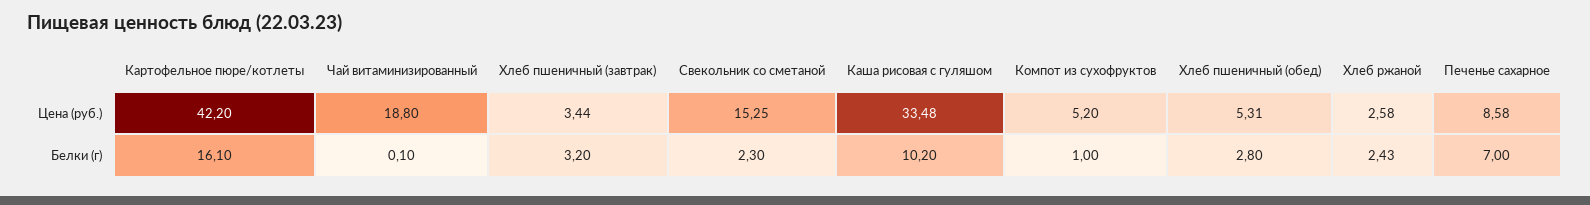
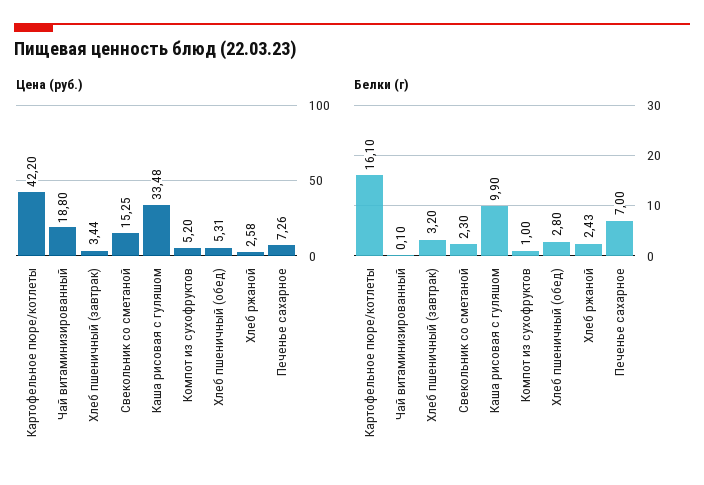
Цена (руб.), Печенье сахарное: 8.58 -> 7.26
Белки (г), Каша рисовая с гуляшом: 10.2 -> 9.9

